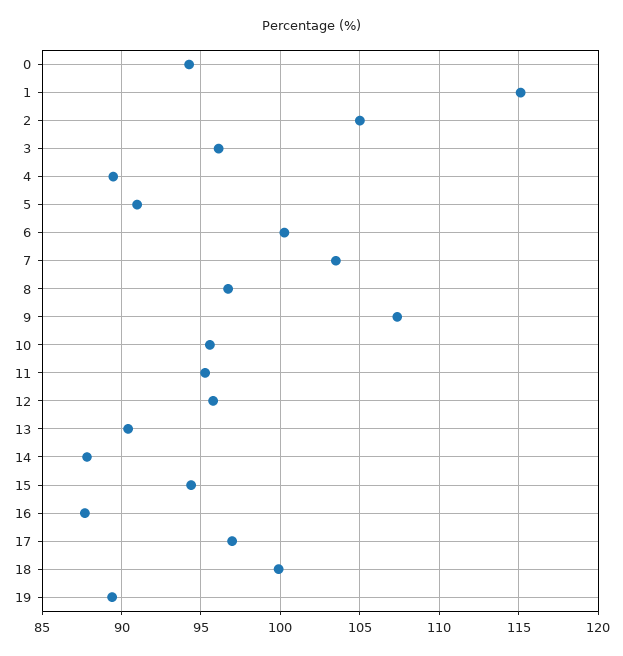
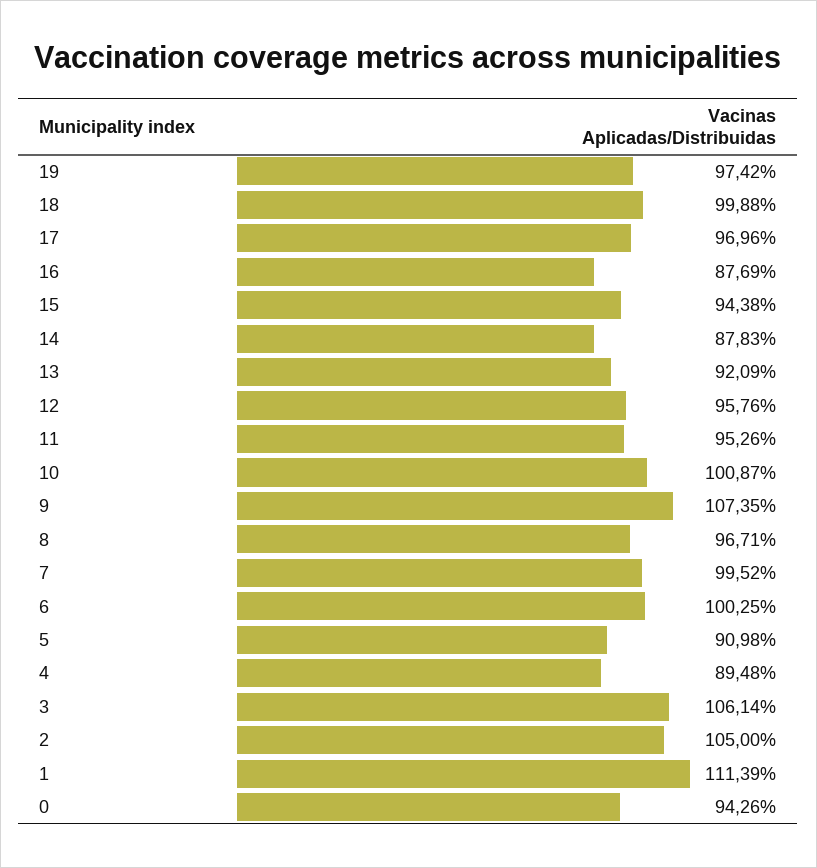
1: 115 -> 111.39
3: 96 -> 106.14
7: 103.5 -> 99.52
10: 95.5 -> 100.87
13: 90.5 -> 92.09
19: 89.5 -> 97.42

